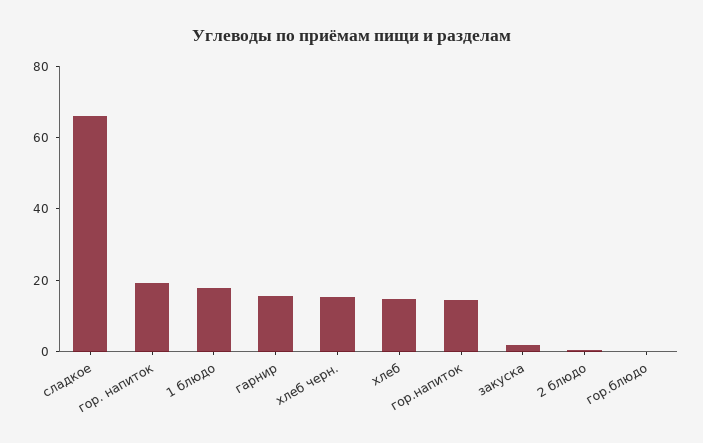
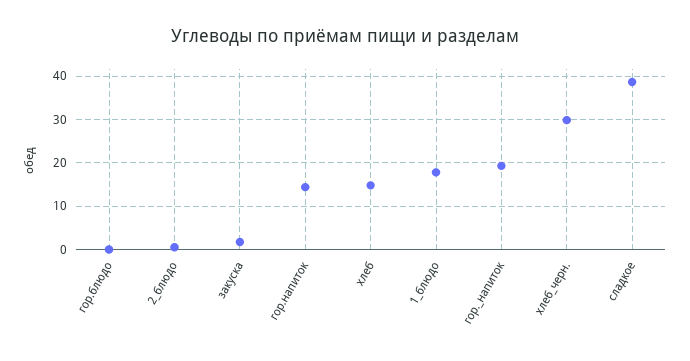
сладкое: 65 -> 38
гарнир: 15 -> none
хлеб черн.: 15 -> 30

